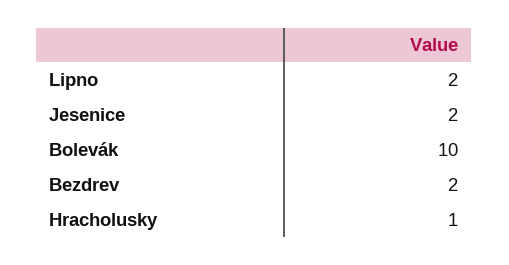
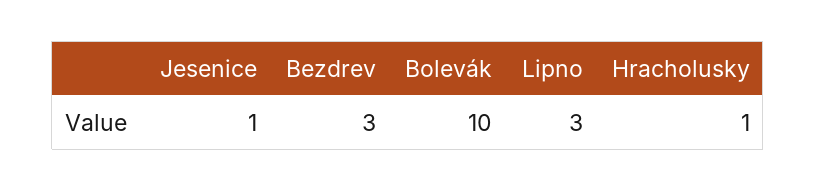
Lipno: 2 -> 3
Jesenice: 2 -> 1
Bezdrev: 2 -> 3

